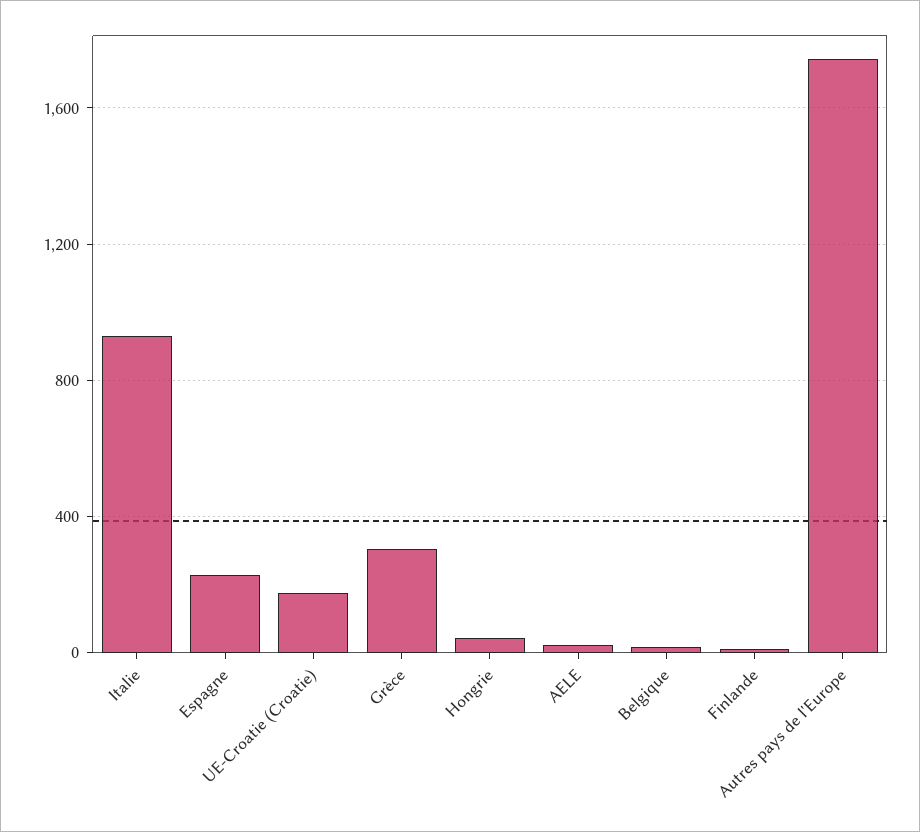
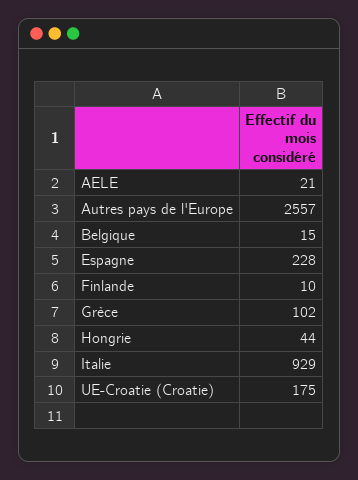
Grèce: 300 -> 102
Autres pays de l'Europe: 1750 -> 2557

